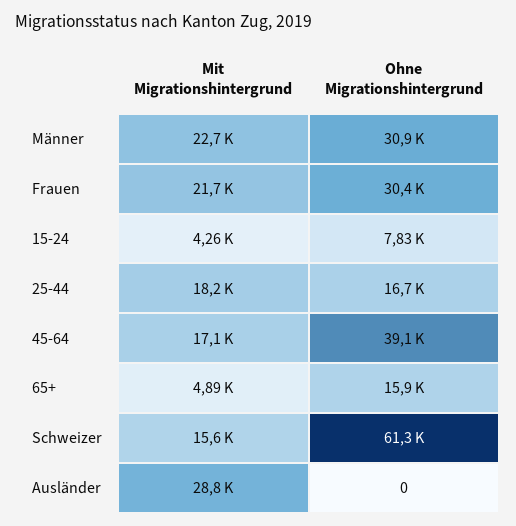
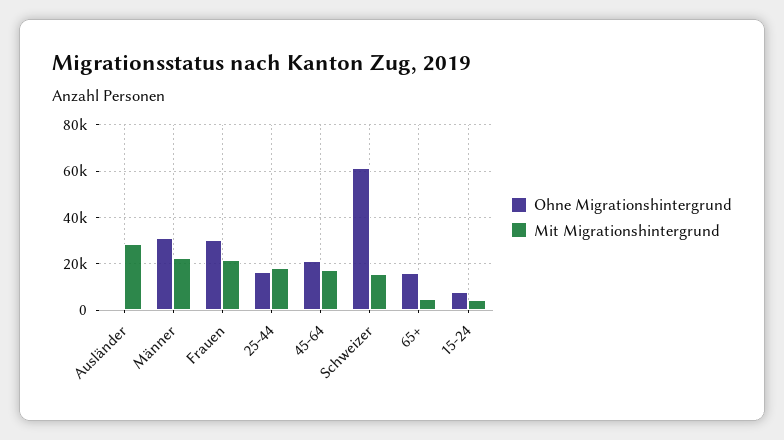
Ohne Migrationshintergrund, 45-64: 39100 -> 20000

